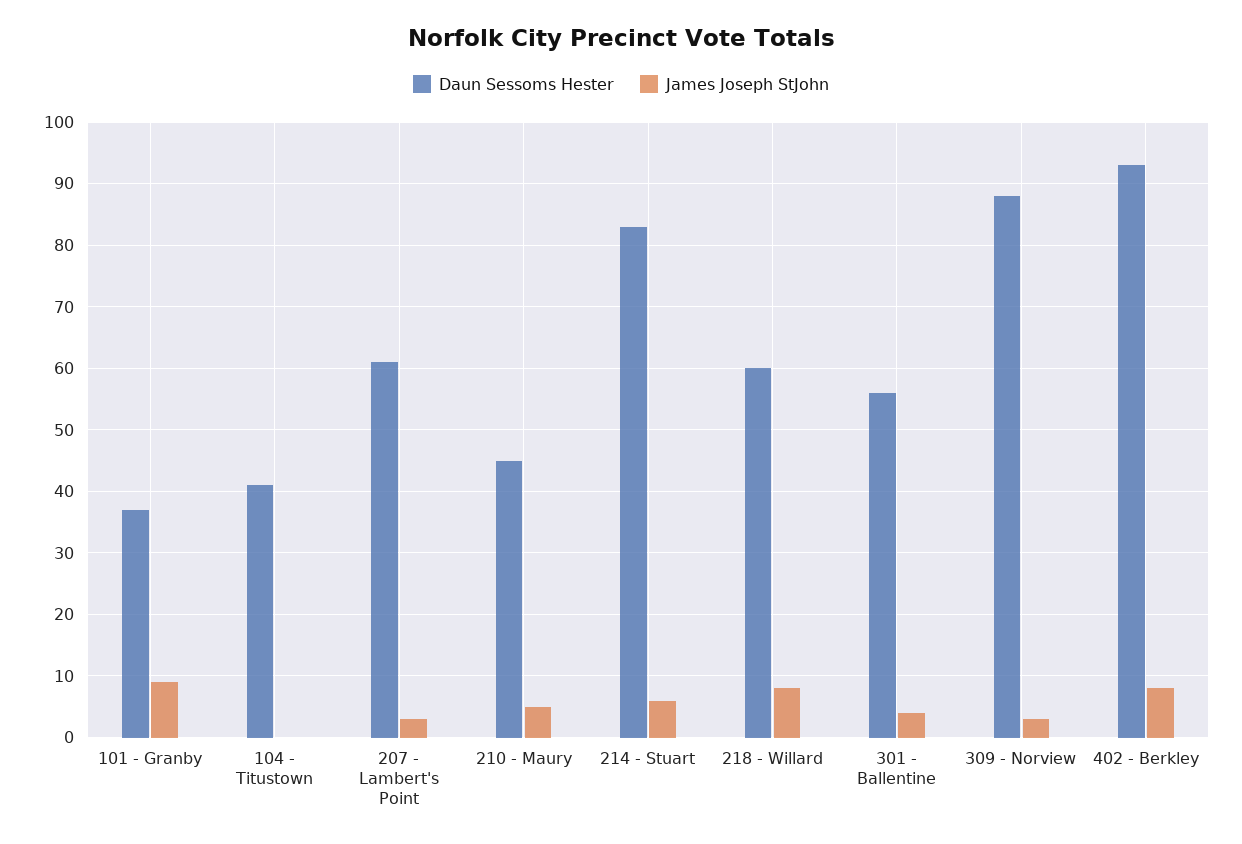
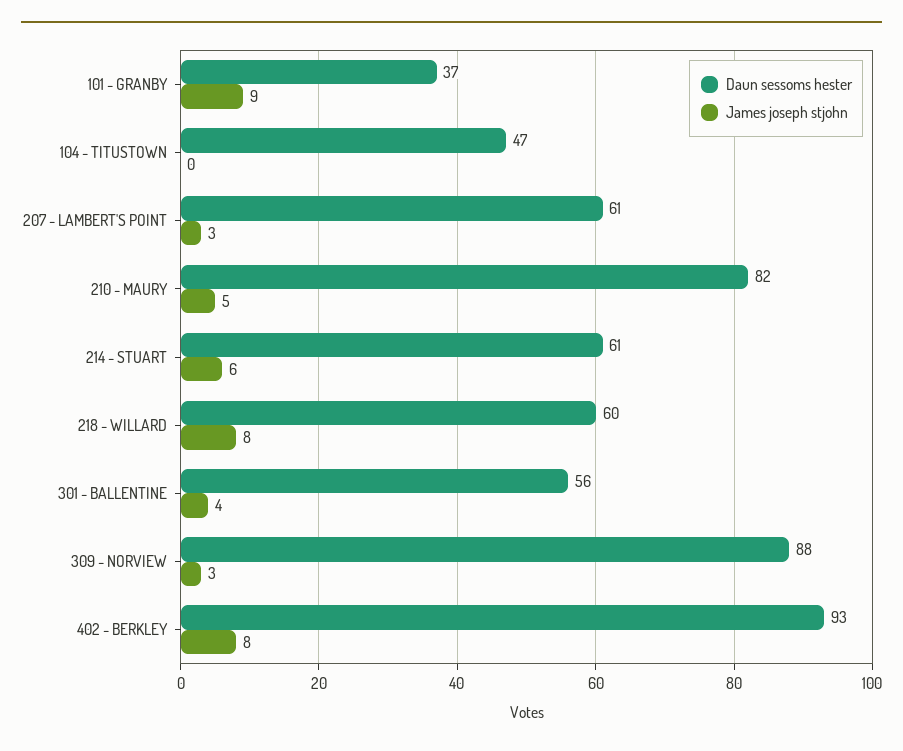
Daun Sessoms Hester, 104 - Titustown: 41 -> 47
Daun Sessoms Hester, 210 - Maury: 45 -> 82
Daun Sessoms Hester, 214 - Stuart: 83 -> 61

